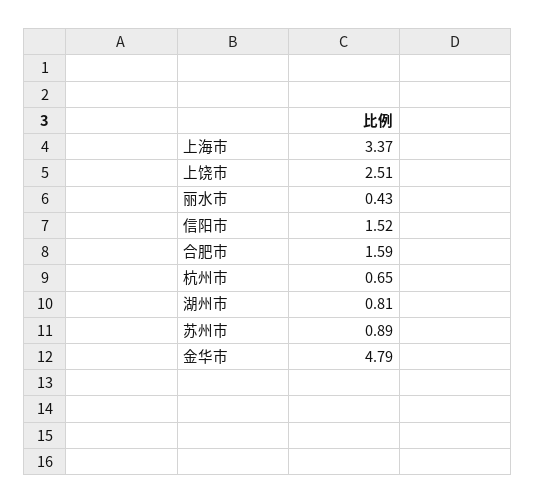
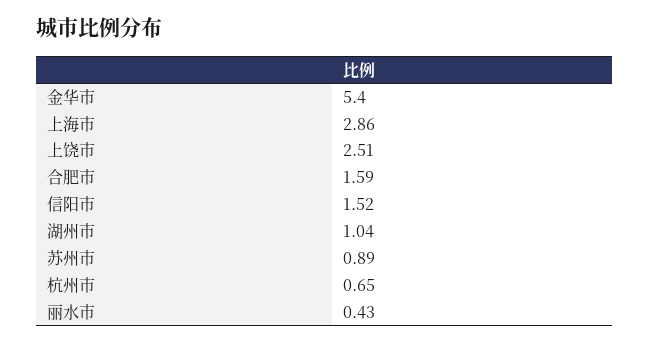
上海市: 3.37 -> 2.86
湖州市: 0.81 -> 1.04
金华市: 4.79 -> 5.4

